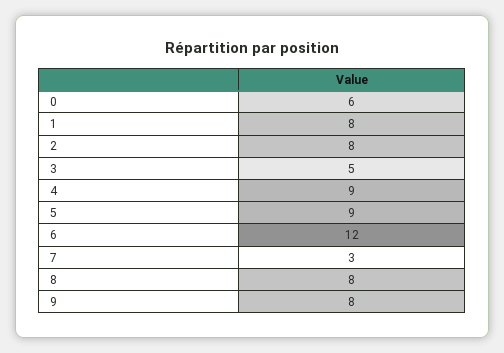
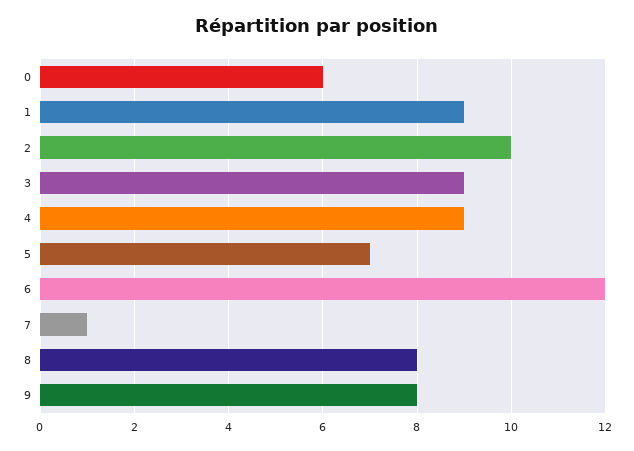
1: 8 -> 9
2: 8 -> 10
3: 5 -> 9
5: 9 -> 7
7: 3 -> 1

